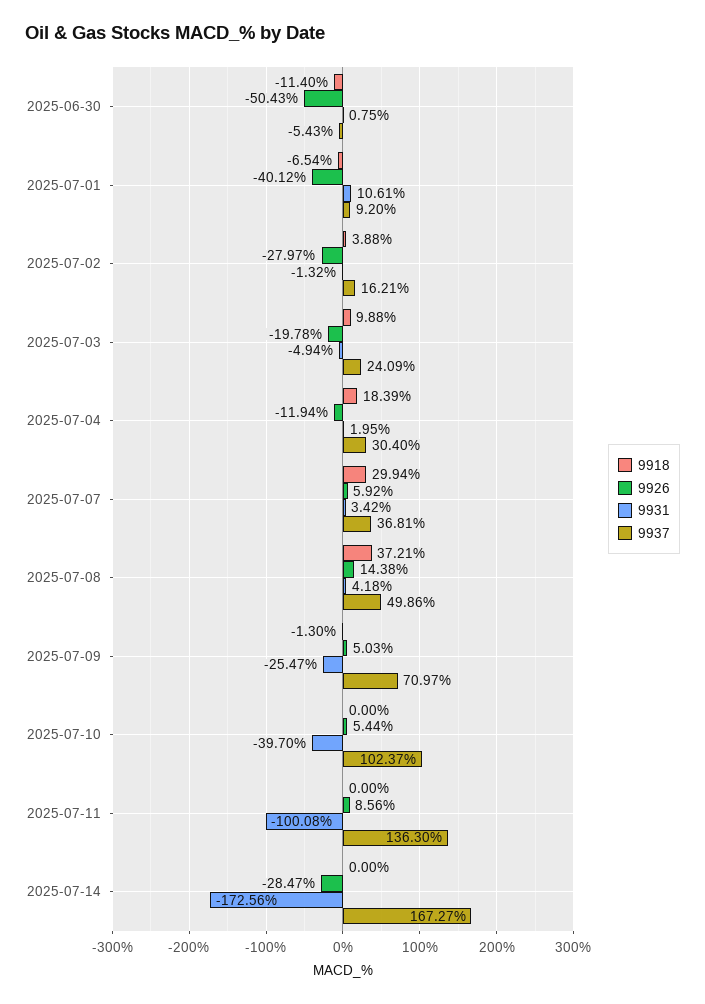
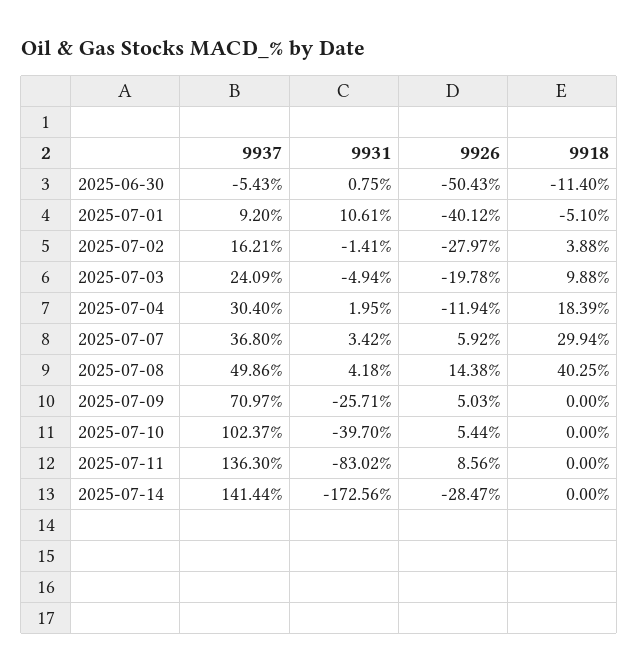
9918, 2025-07-01: -6.54 -> -5.1
9931, 2025-07-02: -1.32 -> -1.41
9937, 2025-07-07: 36.81 -> 36.8
9918, 2025-07-08: 37.21 -> 40.25
9918, 2025-07-09: -1.3 -> 0
9931, 2025-07-09: -25.47 -> -25.71
9931, 2025-07-11: -100.08 -> -83.02
9937, 2025-07-14: 167.27 -> 141.44

